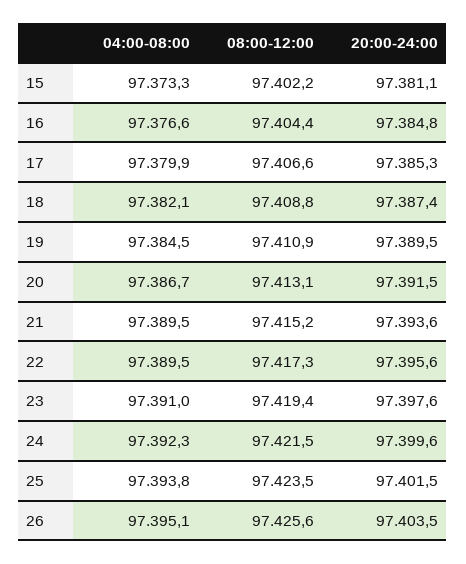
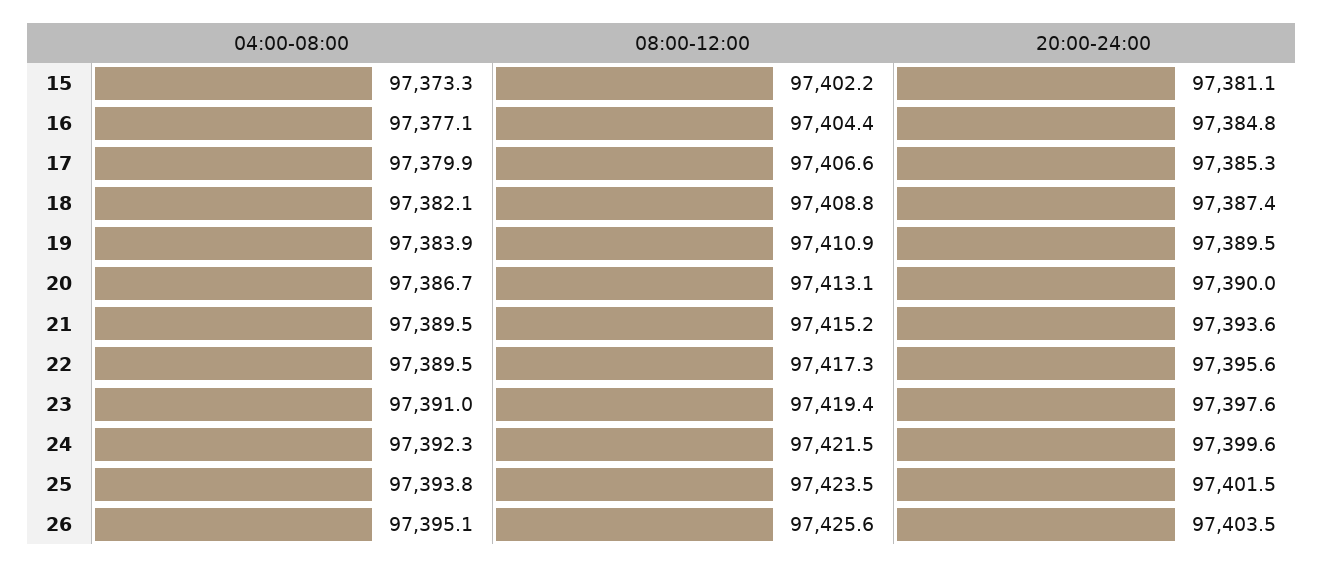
04:00-08:00, 16: 97376.6 -> 97377.1
04:00-08:00, 19: 97384.5 -> 97383.9
20:00-24:00, 20: 97391.5 -> 97390

